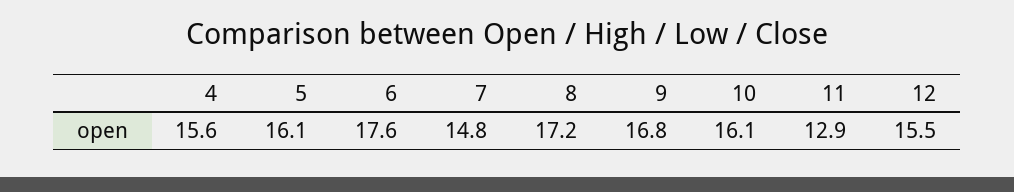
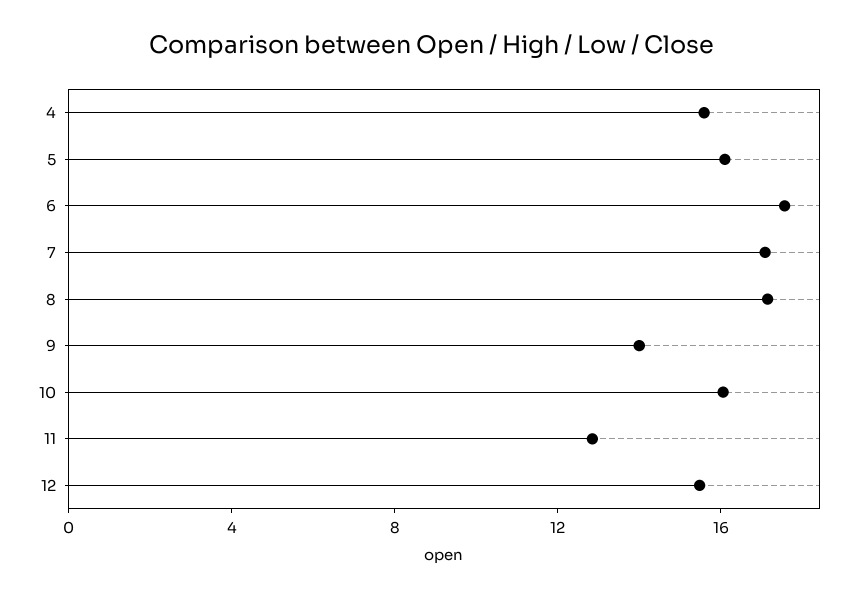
7: 14.8 -> 17
9: 16.8 -> 14

